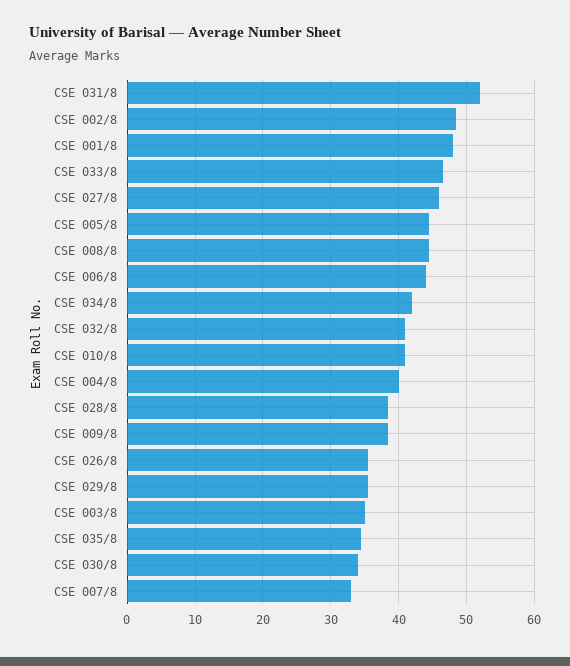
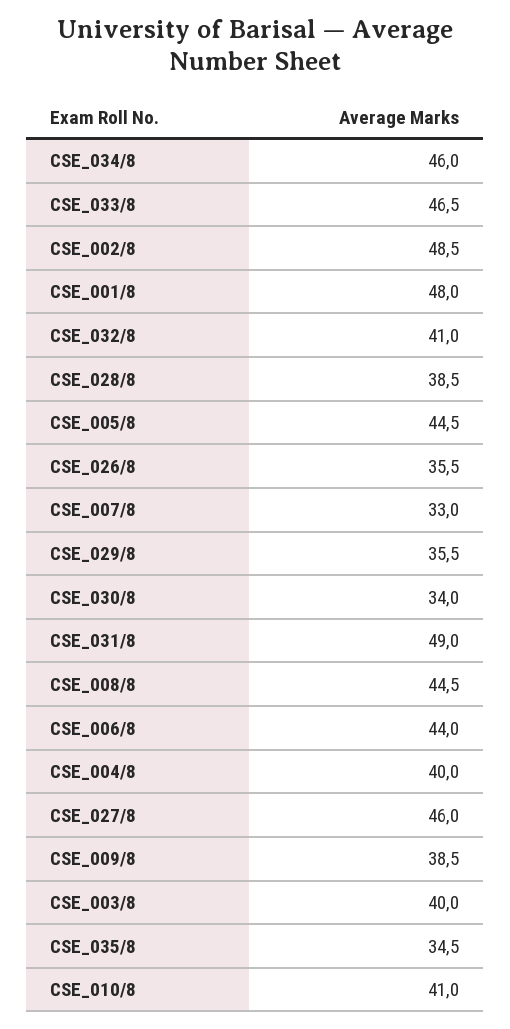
CSE 031/8: 52 -> 49
CSE 034/8: 42 -> 46
CSE 003/8: 35 -> 40

